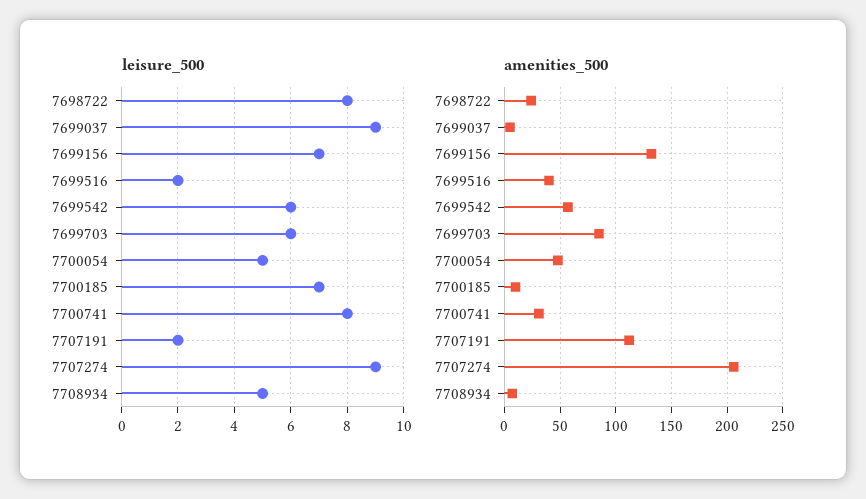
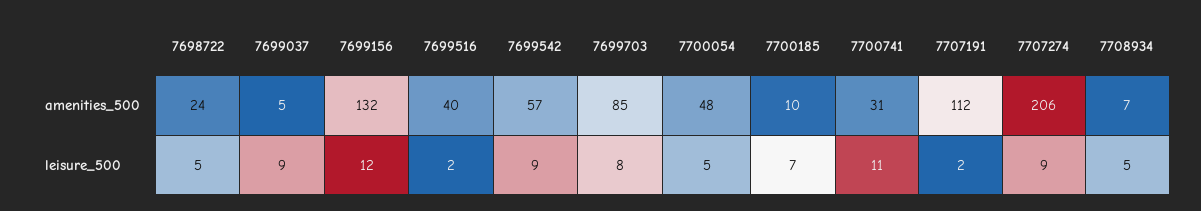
leisure_500, 7698722: 8 -> 5
leisure_500, 7699156: 7 -> 12
leisure_500, 7699542: 6 -> 9
leisure_500, 7699703: 6 -> 8
leisure_500, 7700741: 8 -> 11

